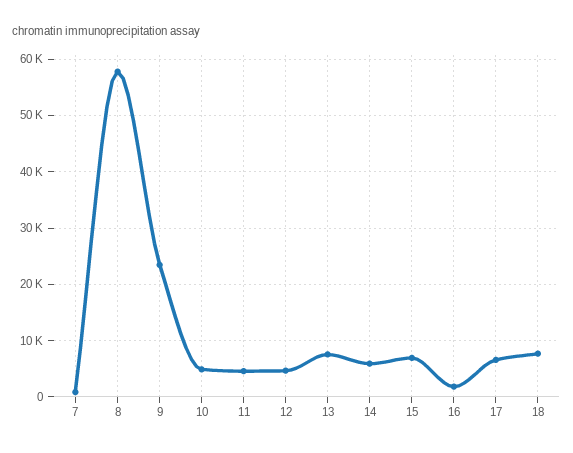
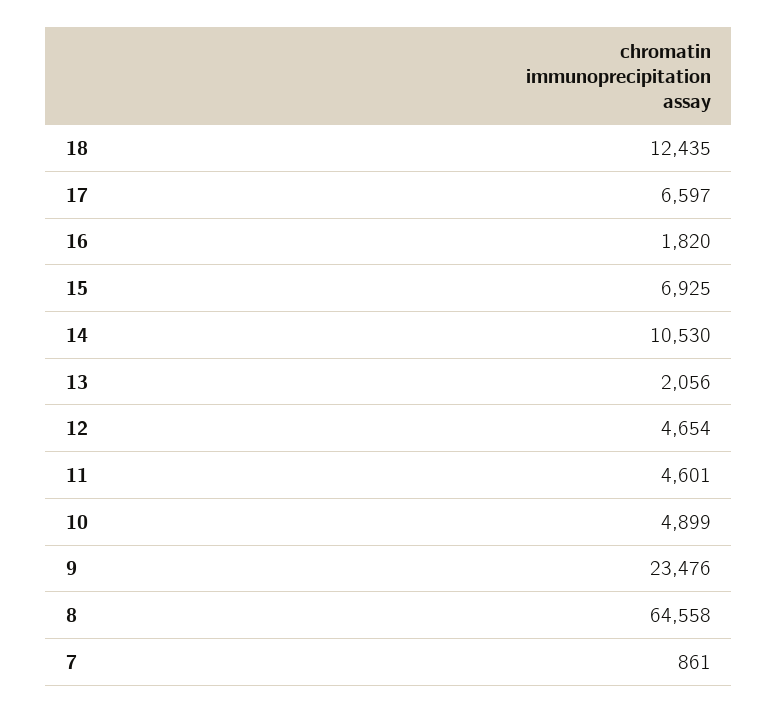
8: 58000 -> 64558
13: 8000 -> 2056
14: 6000 -> 10530
18: 8000 -> 12435

